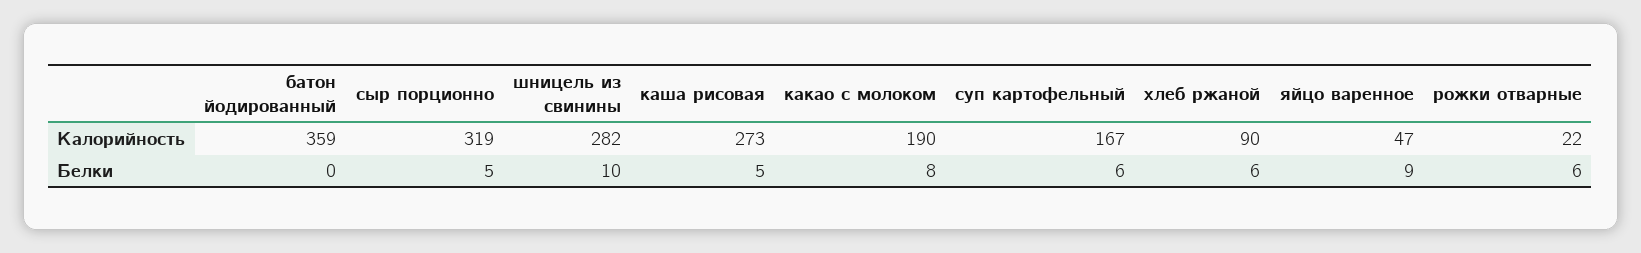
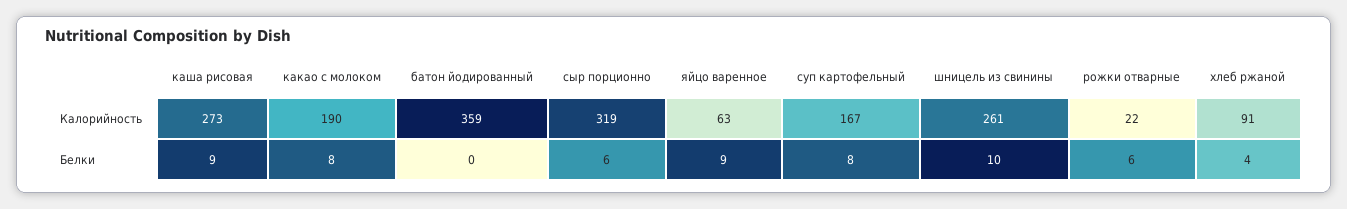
шницель из свинины, Калорийность: 282 -> 261
хлеб ржаной, Калорийность: 90 -> 91
яйцо варенное, Калорийность: 47 -> 63
сыр порционно, Белки: 5 -> 6
каша рисовая, Белки: 5 -> 9
суп картофельный, Белки: 6 -> 8
хлеб ржаной, Белки: 6 -> 4

